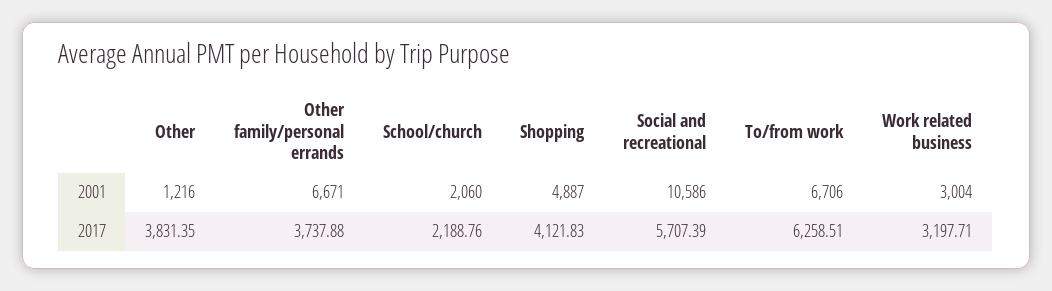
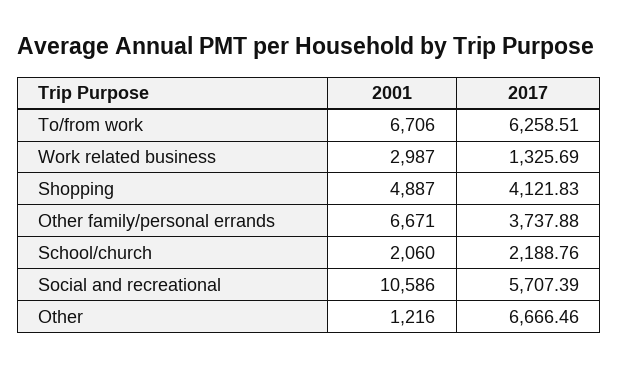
Work related business, 2001: 3004 -> 2987
Other, 2017: 3831.35 -> 6666.46
Work related business, 2017: 3197.71 -> 1325.69

